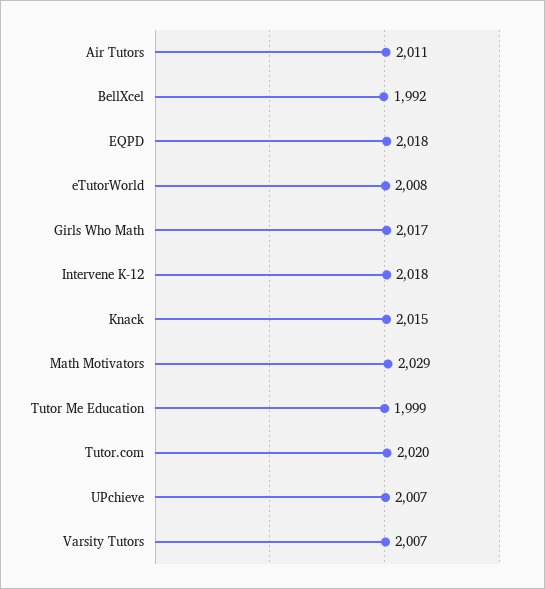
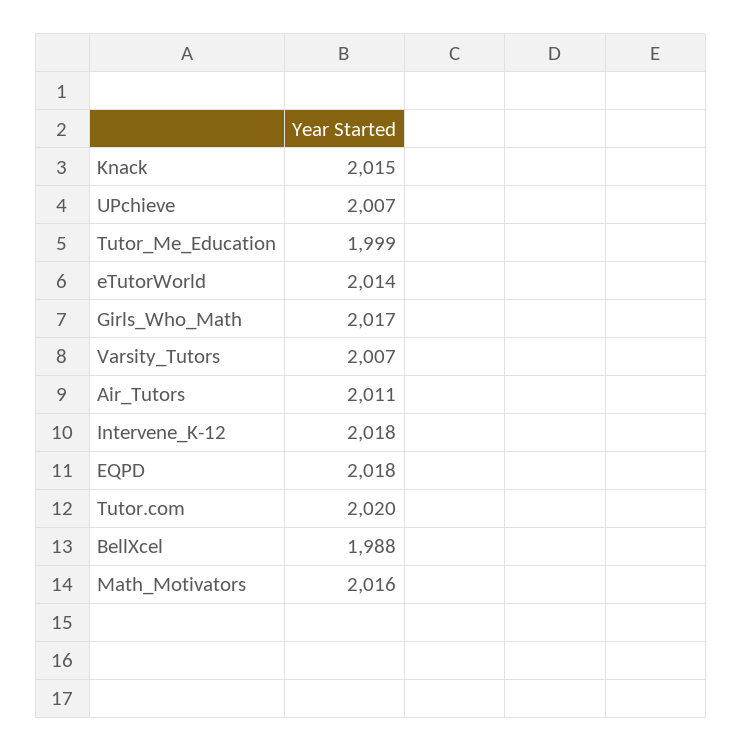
BellXcel: 1992 -> 1988
eTutorWorld: 2008 -> 2014
Math Motivators: 2029 -> 2016

